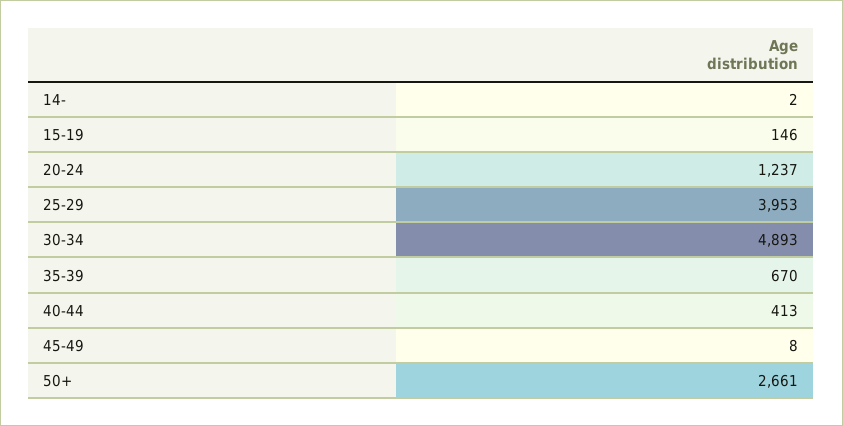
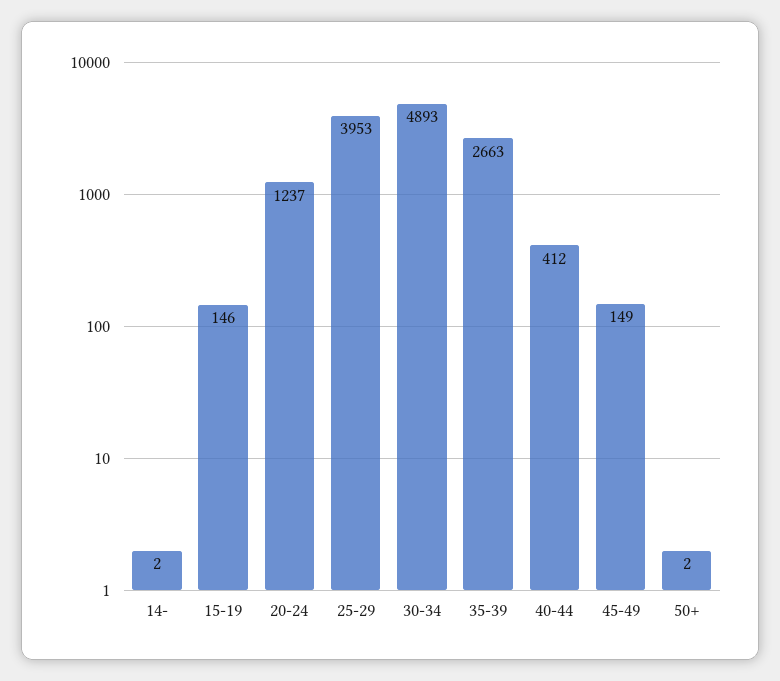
35-39: 670 -> 2663
40-44: 413 -> 412
45-49: 8 -> 149
50+: 2661 -> 2

